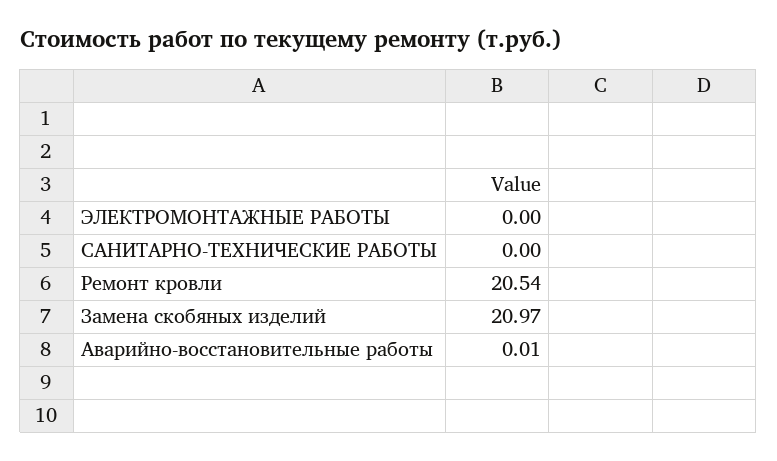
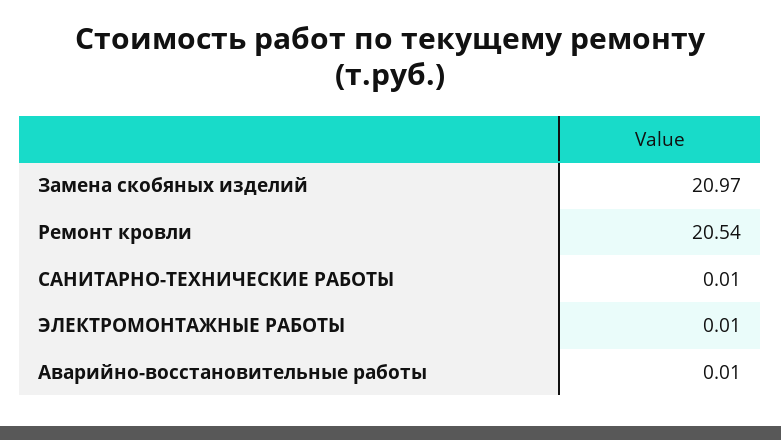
ЭЛЕКТРОМОНТАЖНЫЕ РАБОТЫ: 0 -> 0.01
САНИТАРНО-ТЕХНИЧЕСКИЕ РАБОТЫ: 0 -> 0.01

